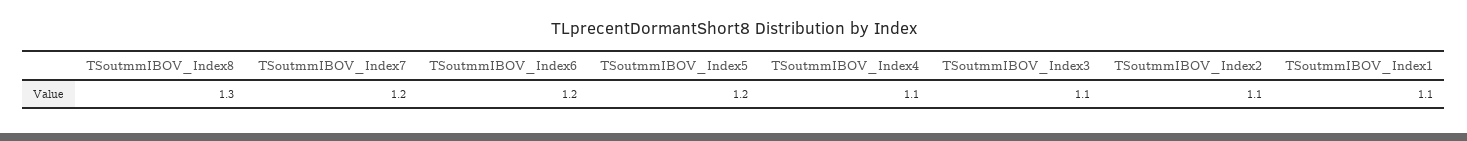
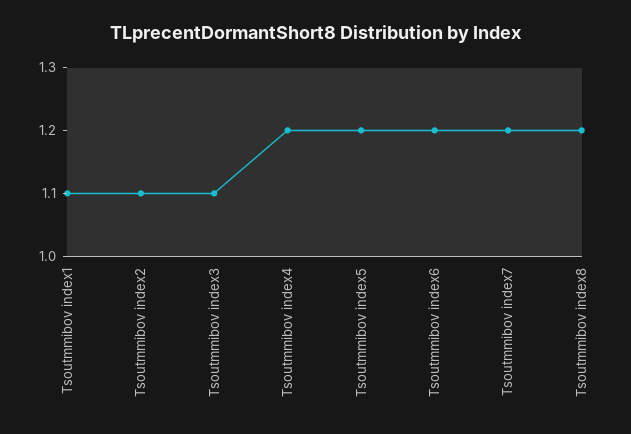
TSoutmmIBOV_Index8: 1.3 -> 1.2
TSoutmmIBOV_Index4: 1.1 -> 1.2

